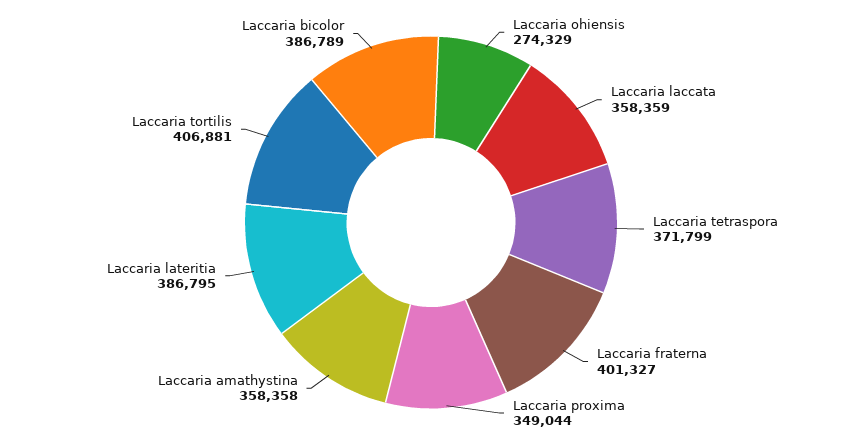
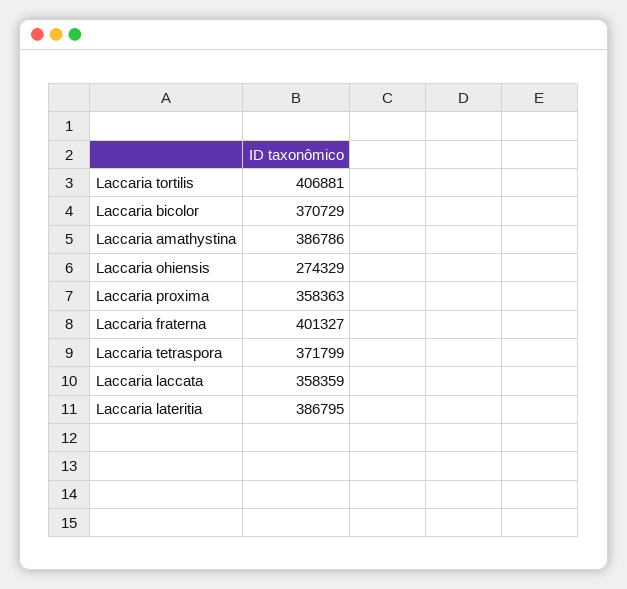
Laccaria proxima: 349044 -> 358363
Laccaria amathystina: 358358 -> 386786
Laccaria bicolor: 386789 -> 370729

